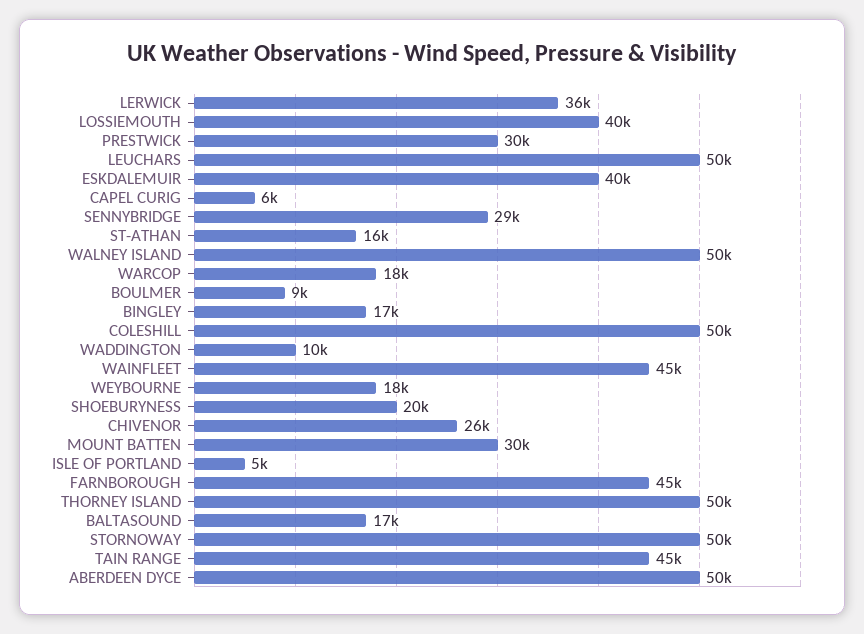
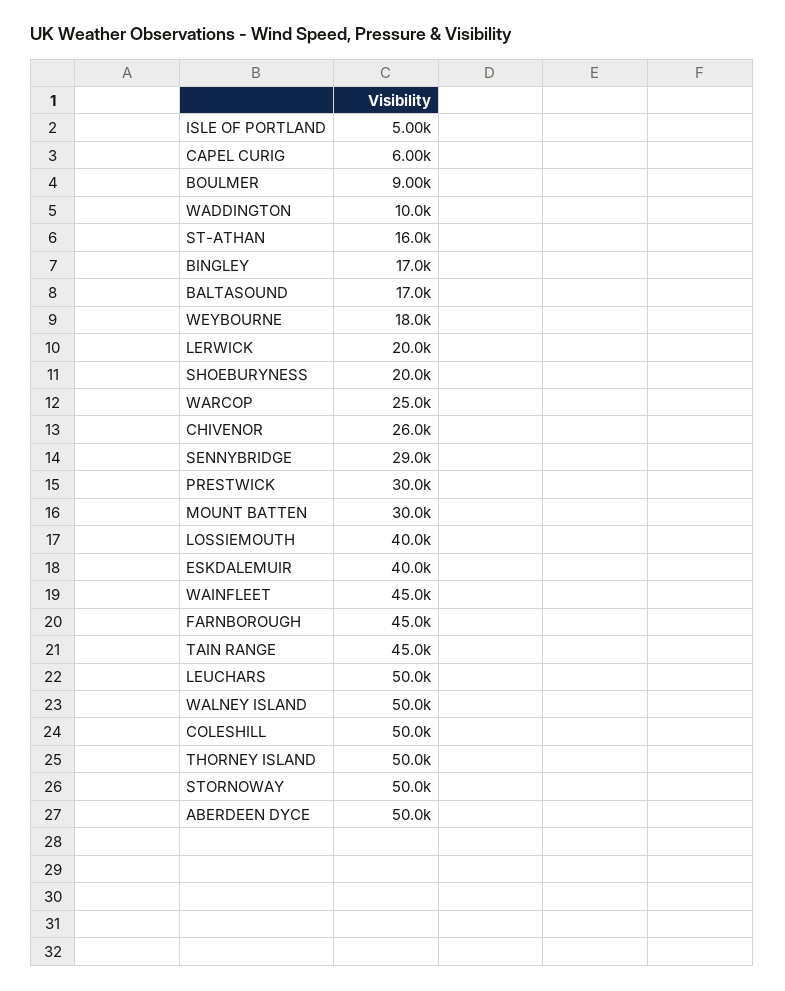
LERWICK: 36000 -> 20000
WARCOP: 18000 -> 25000

